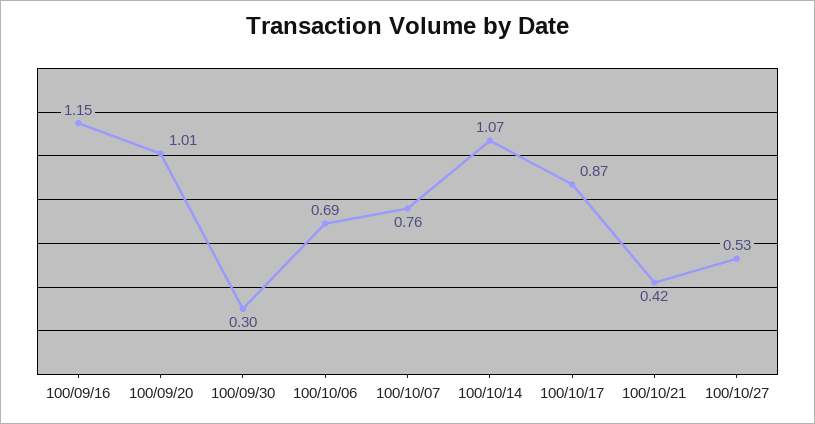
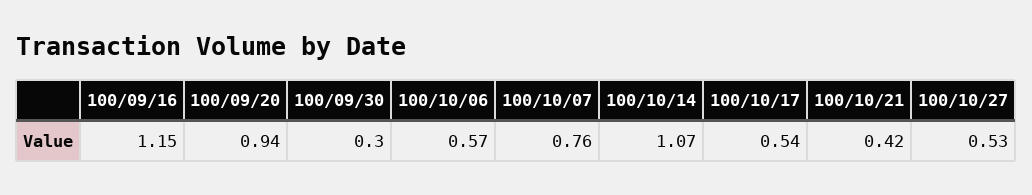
100/09/20: 1.01 -> 0.94
100/10/06: 0.69 -> 0.57
100/10/17: 0.87 -> 0.54

